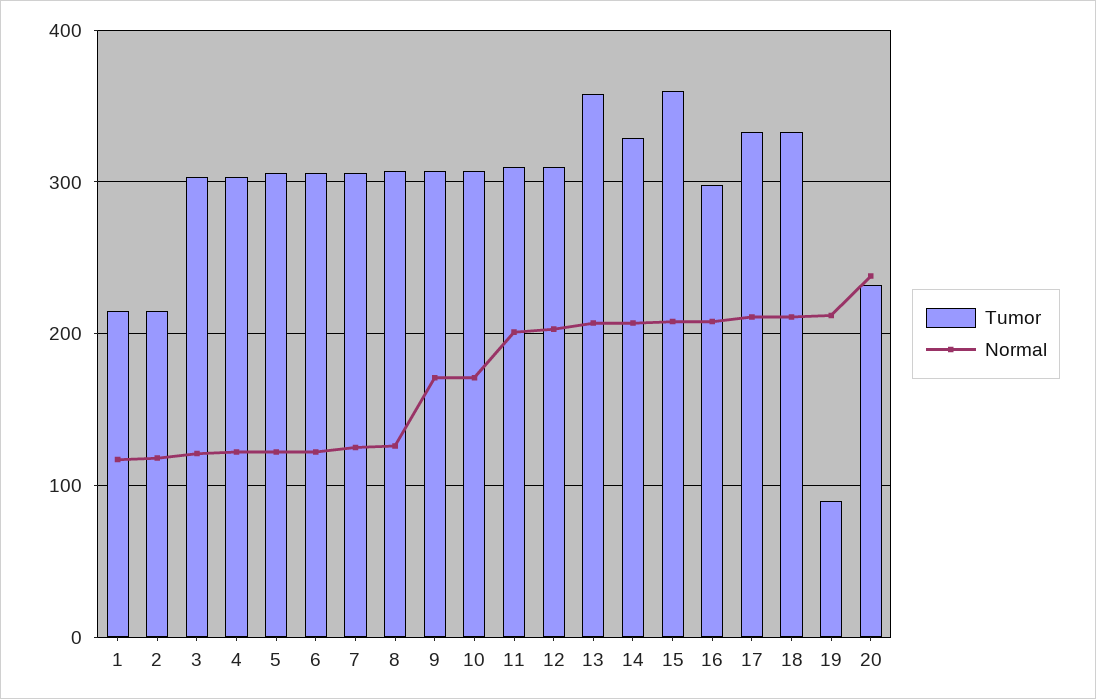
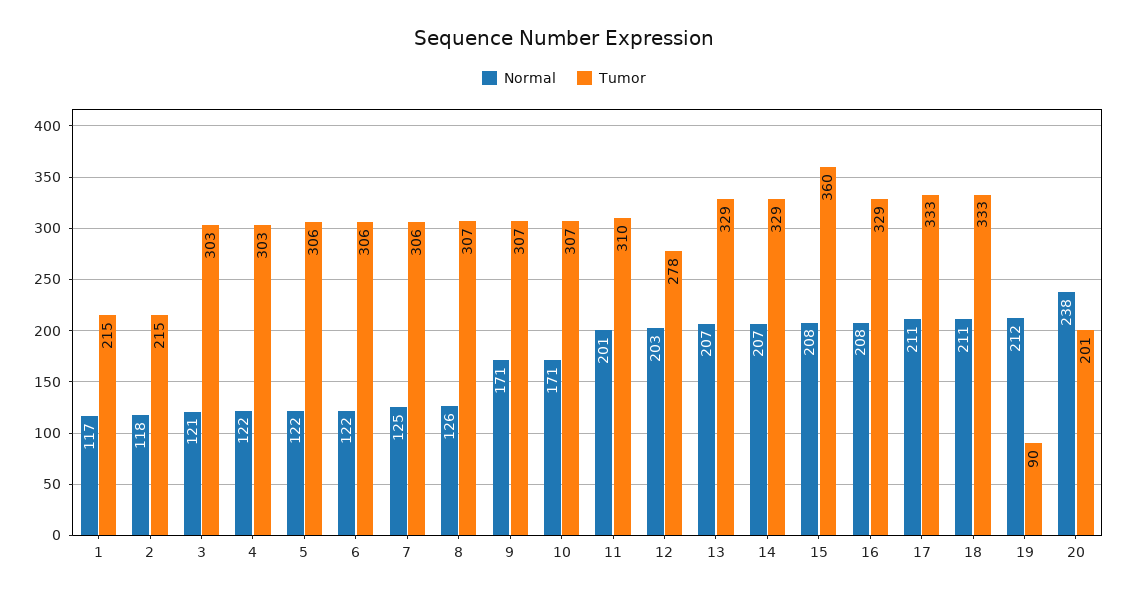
Tumor, 12: 310 -> 278
Tumor, 13: 360 -> 329
Tumor, 16: 300 -> 329
Tumor, 20: 230 -> 201

